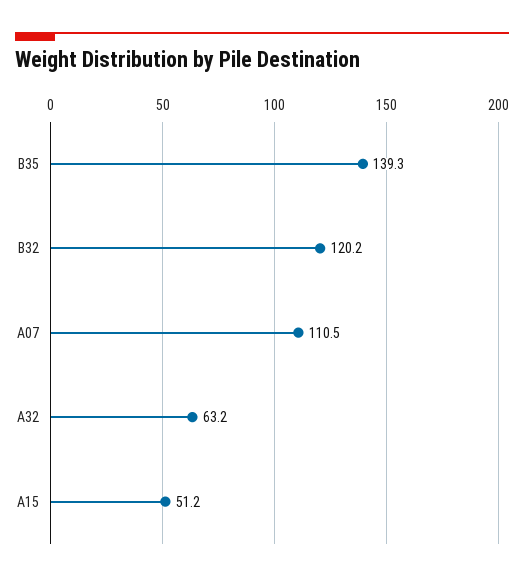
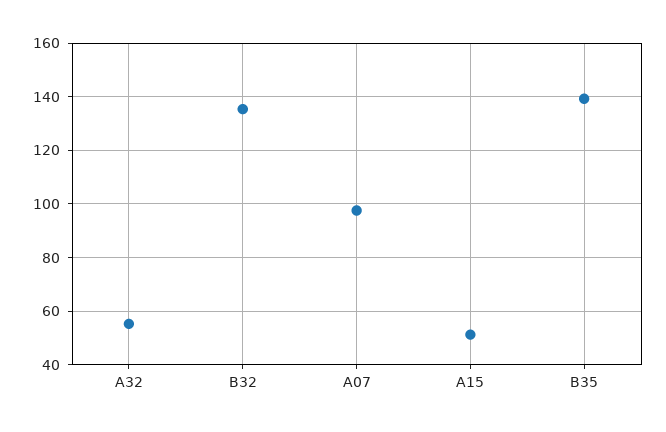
B32: 120.2 -> 135
A07: 110.5 -> 97.5
A32: 63.2 -> 55

